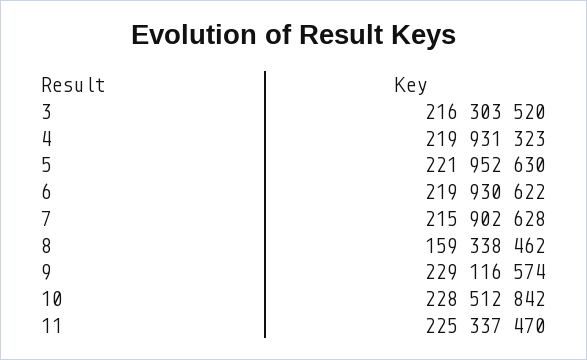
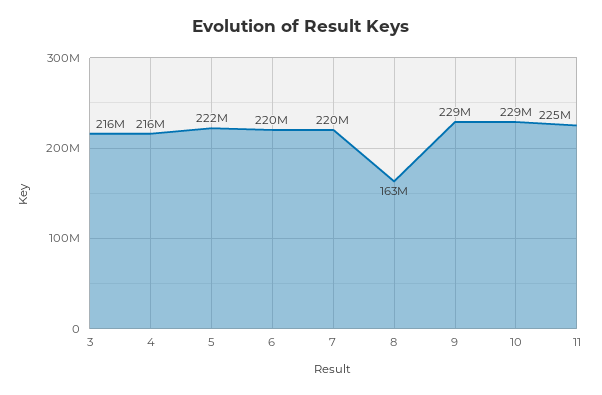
4: 219931323 -> 216000000
7: 215902628 -> 220000000
8: 159338462 -> 163000000

